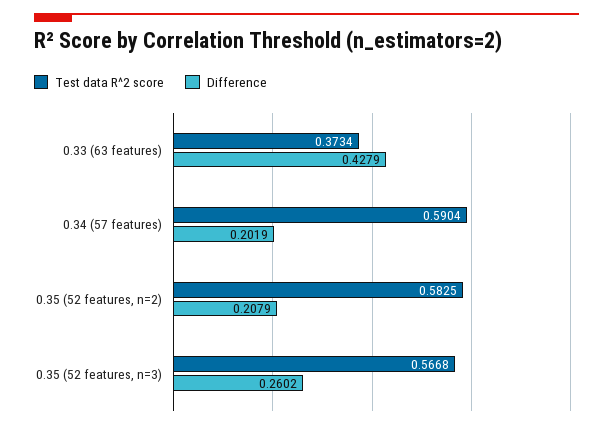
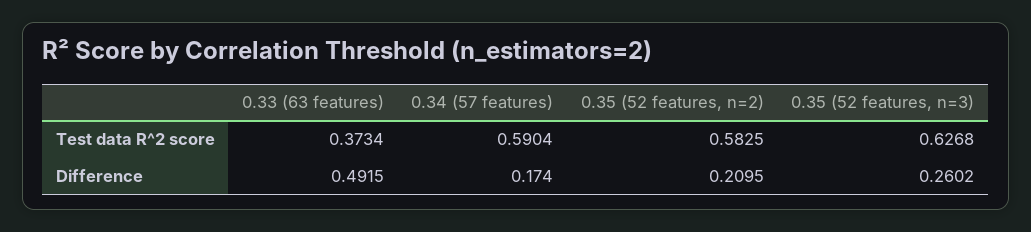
Difference, 0.33 (63 features): 0.4279 -> 0.4915
Difference, 0.34 (57 features): 0.2019 -> 0.174
Difference, 0.35 (52 features, n=2): 0.2079 -> 0.2095
Test data R^2 score, 0.35 (52 features, n=3): 0.5668 -> 0.6268

